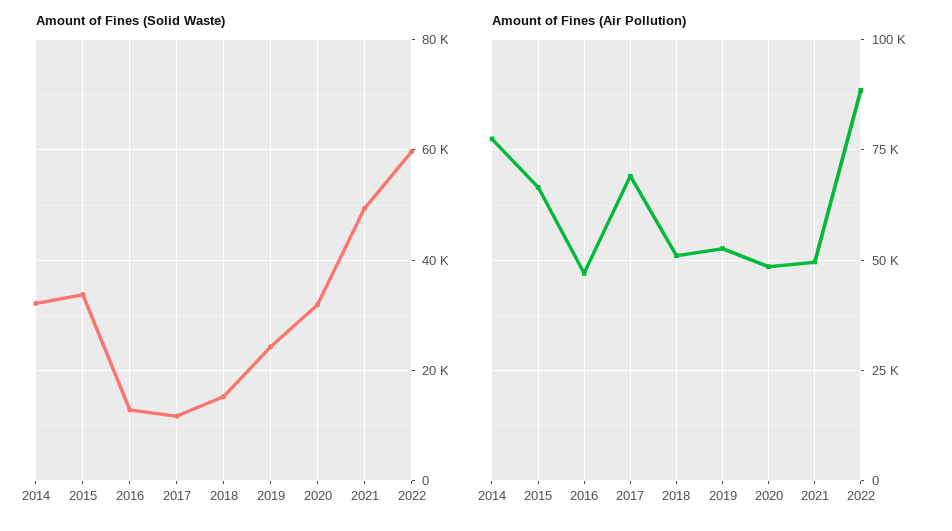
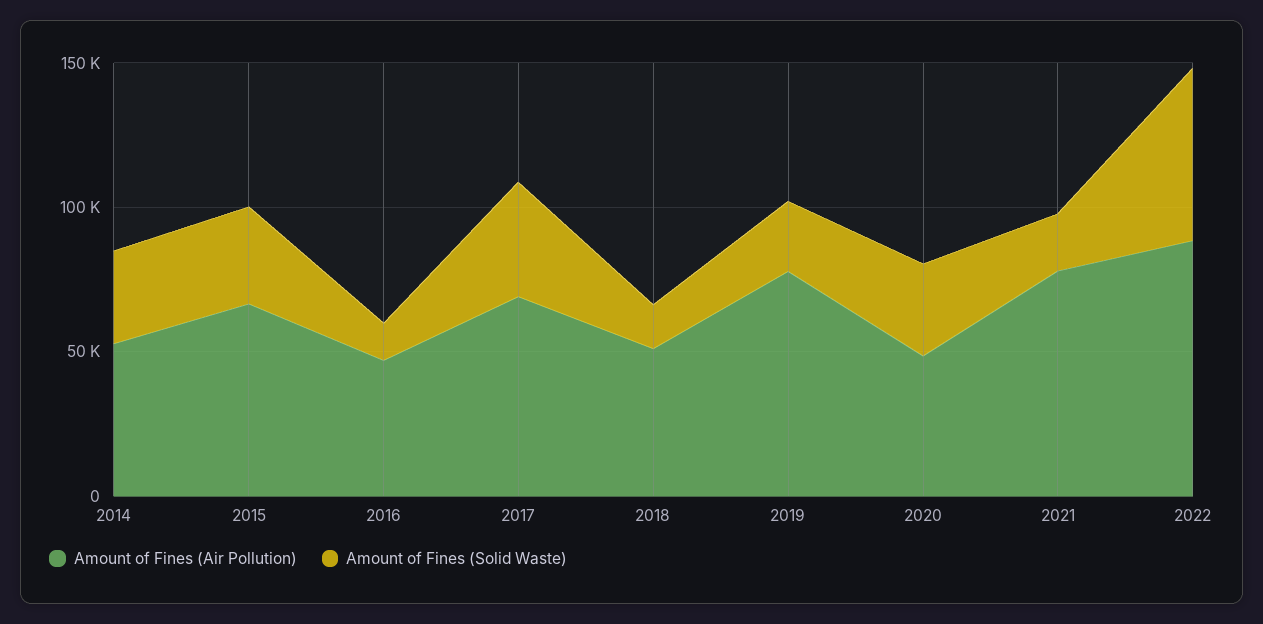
Amount of Fines (Solid Waste), 2017: 12000 -> 40000
Amount of Fines (Solid Waste), 2021: 50000 -> 20000
Amount of Fines (Air Pollution), 2014: 77500 -> 50000
Amount of Fines (Air Pollution), 2019: 52500 -> 80000
Amount of Fines (Air Pollution), 2021: 50000 -> 80000

